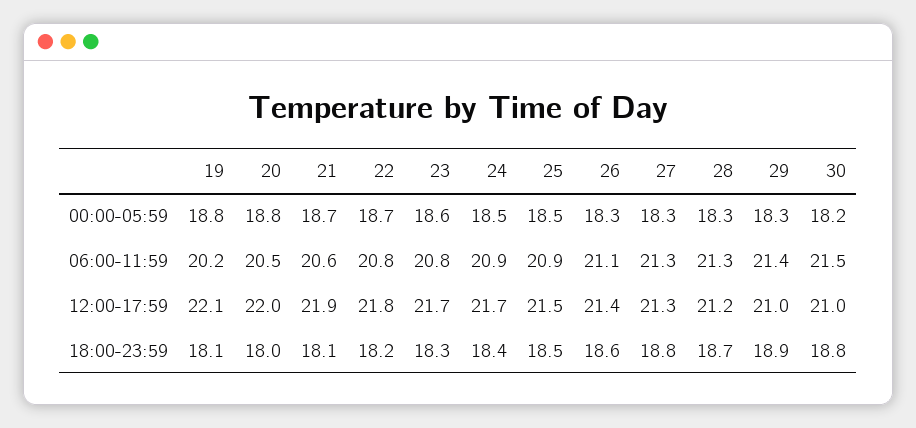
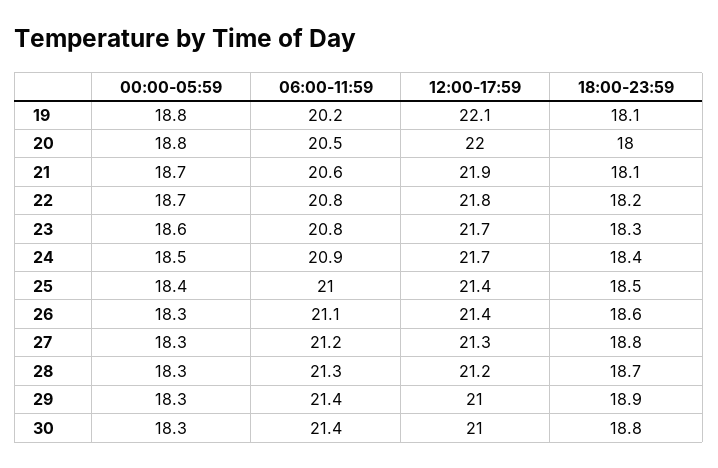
25, 00:00-05:59: 18.5 -> 18.4
30, 00:00-05:59: 18.2 -> 18.3
25, 06:00-11:59: 20.9 -> 21
27, 06:00-11:59: 21.3 -> 21.2
30, 06:00-11:59: 21.5 -> 21.4
25, 12:00-17:59: 21.5 -> 21.4

